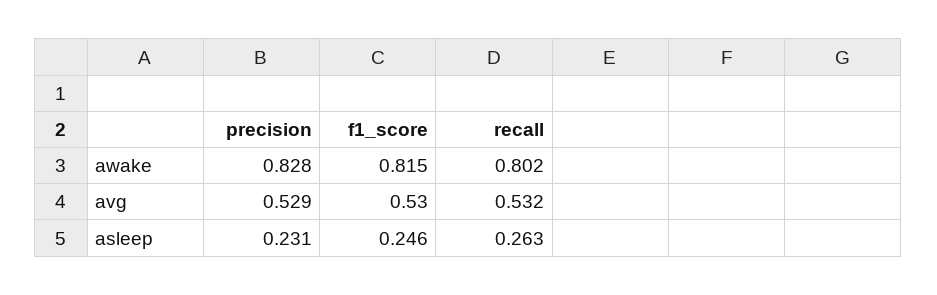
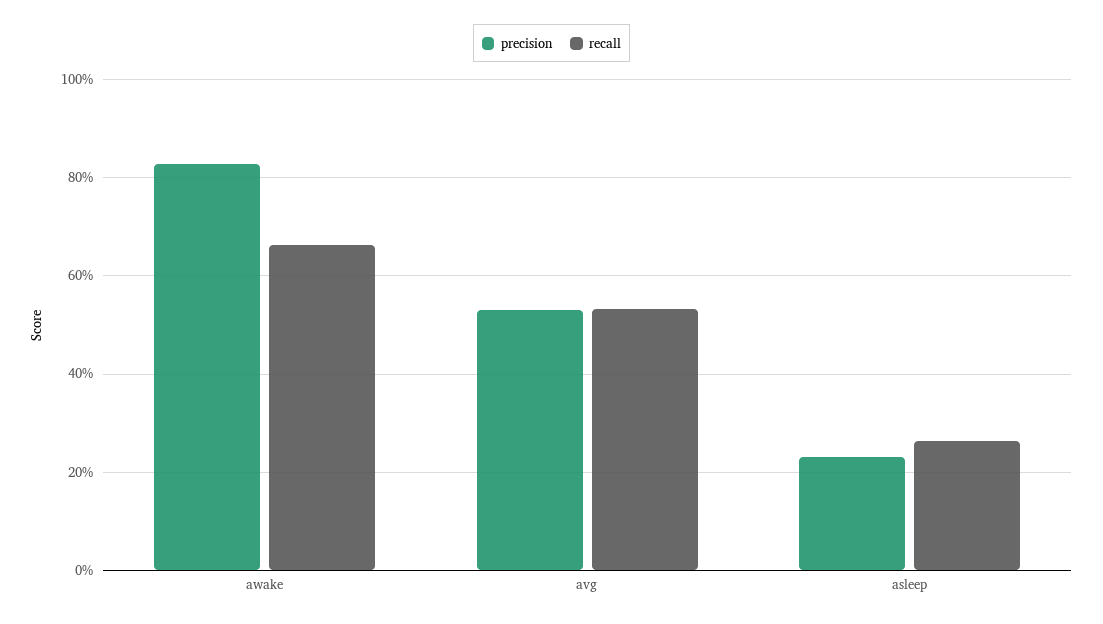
f1_score, awake: 0.815 -> none
recall, awake: 0.802 -> 0.66
f1_score, avg: 0.53 -> none
f1_score, asleep: 0.246 -> none

